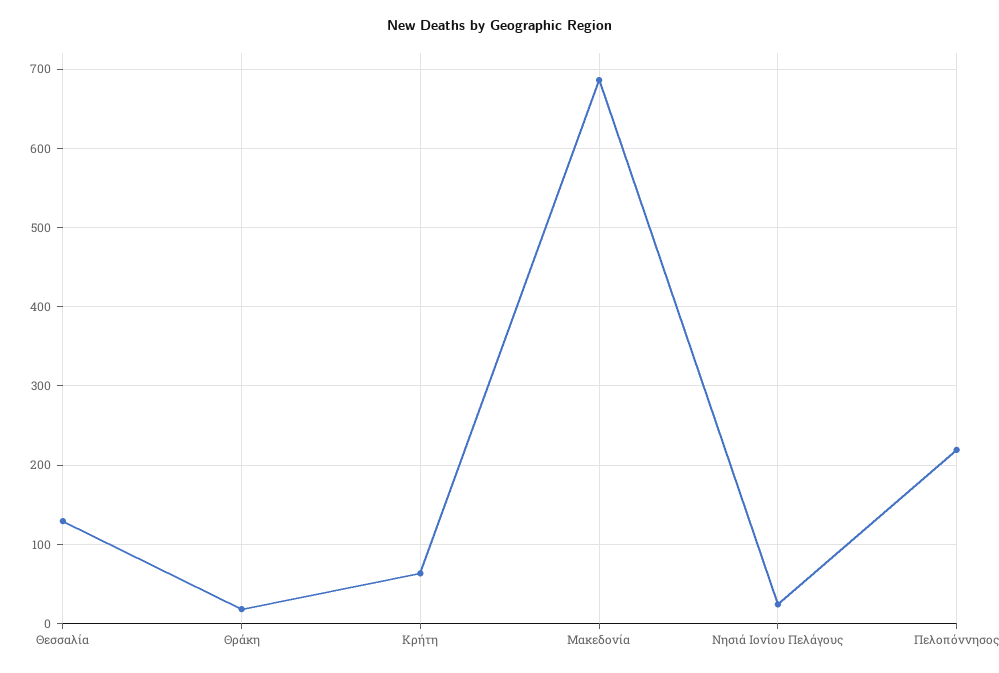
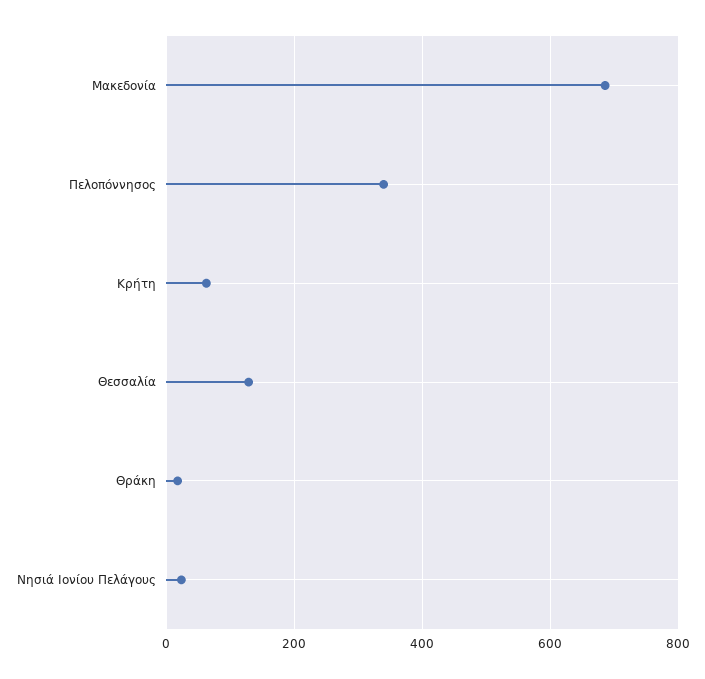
Πελοπόννησος: 220 -> 340

